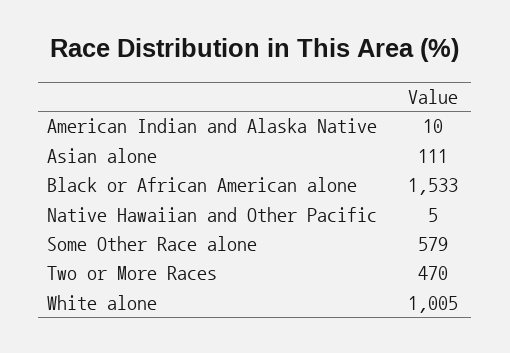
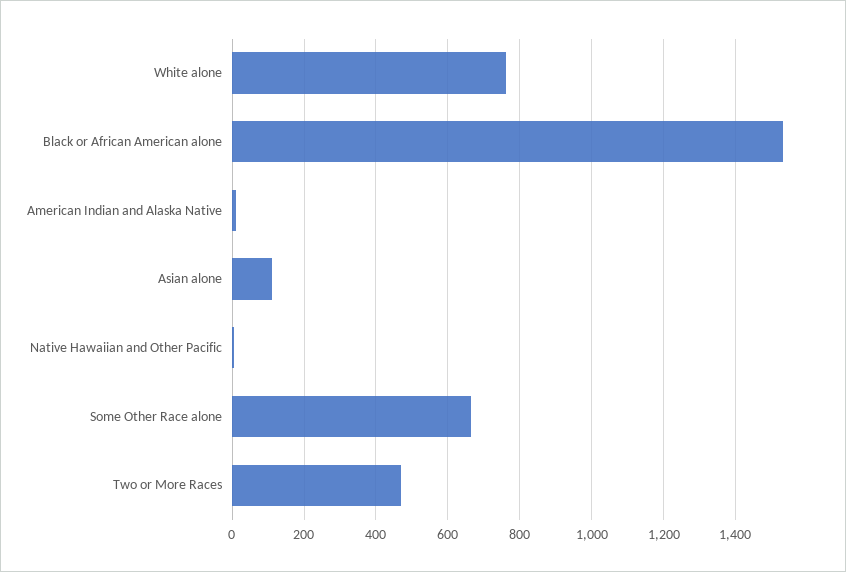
Some Other Race alone: 579 -> 660
White alone: 1005 -> 760

